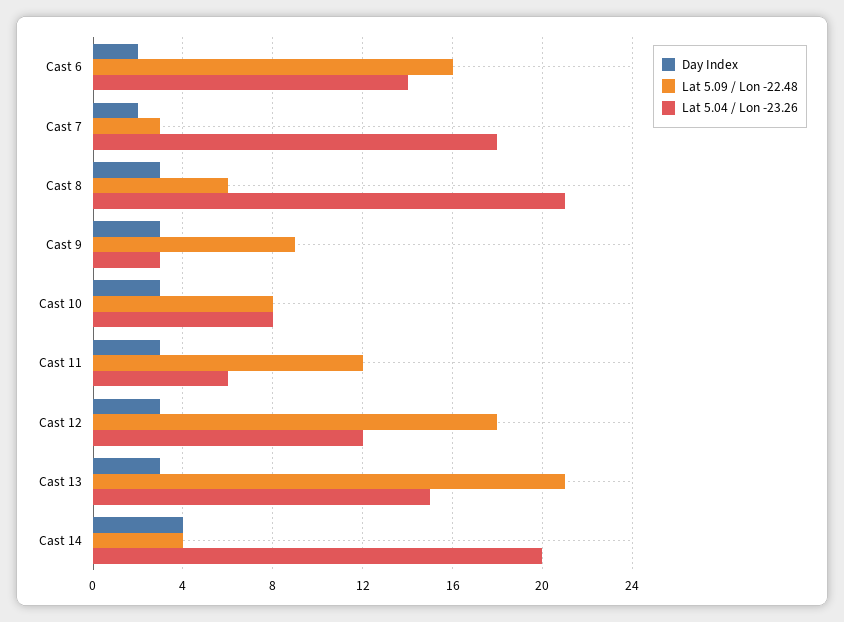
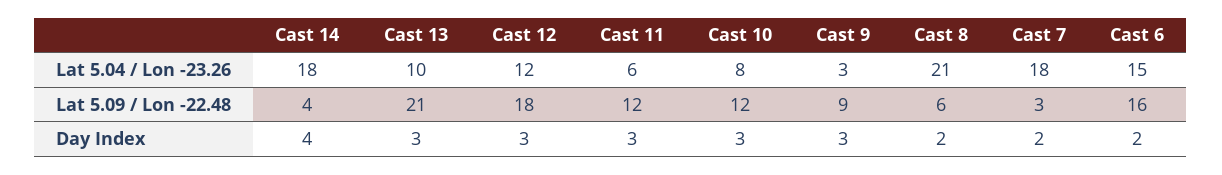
Lat 5.04 / Lon -23.26, Cast 6: 14 -> 15
Day Index, Cast 8: 3 -> 2
Lat 5.09 / Lon -22.48, Cast 10: 8 -> 12
Lat 5.04 / Lon -23.26, Cast 13: 15 -> 10
Lat 5.04 / Lon -23.26, Cast 14: 20 -> 18

